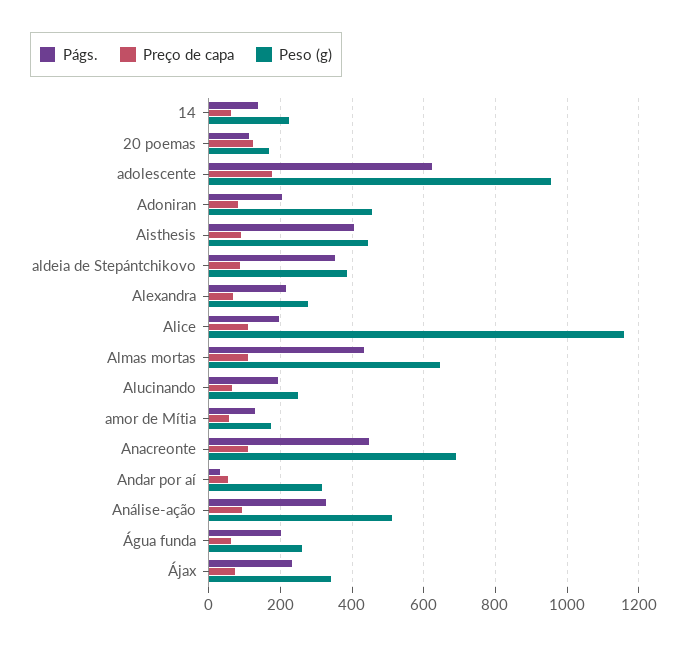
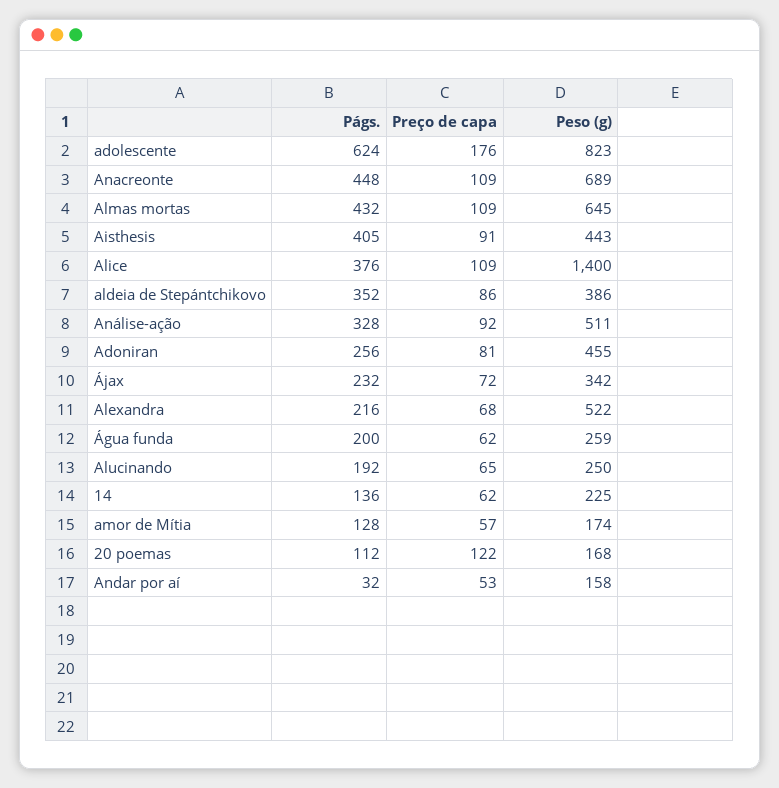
Peso (g), adolescente: 960 -> 823
Págs., Adoniran: 200 -> 256
Peso (g), Alexandra: 280 -> 522
Págs., Alice: 200 -> 376
Peso (g), Alice: 1160 -> 1400
Peso (g), Andar por aí: 320 -> 158

